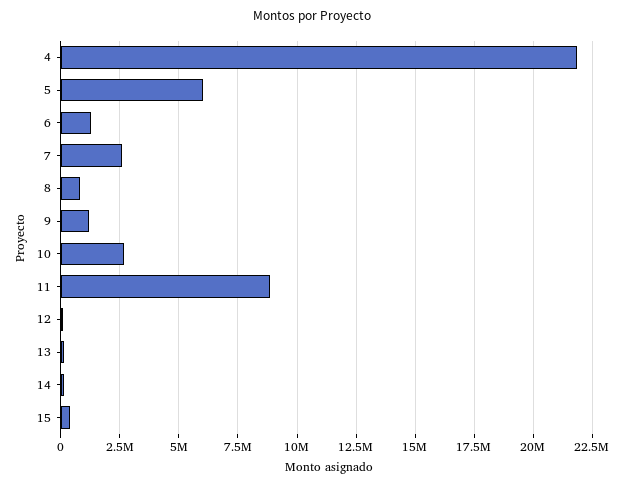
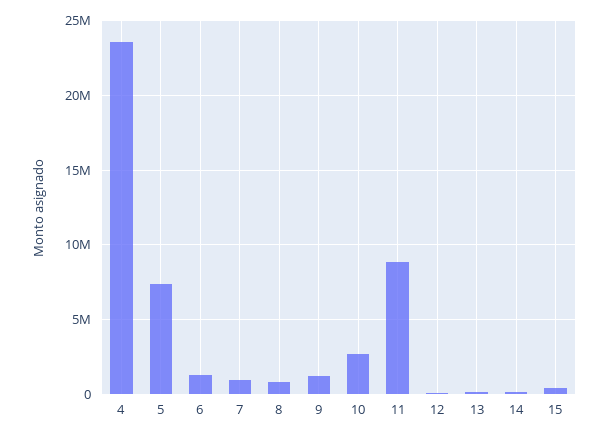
4: 22000000 -> 23500000
5: 6000000 -> 7500000
7: 2500000 -> 1000000

